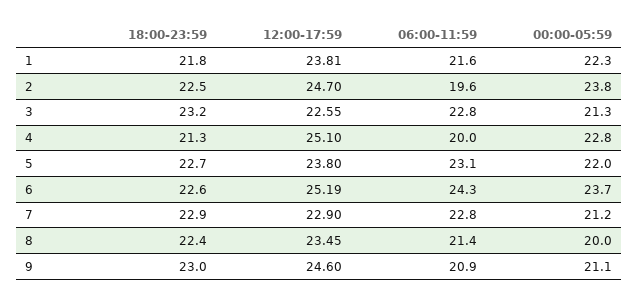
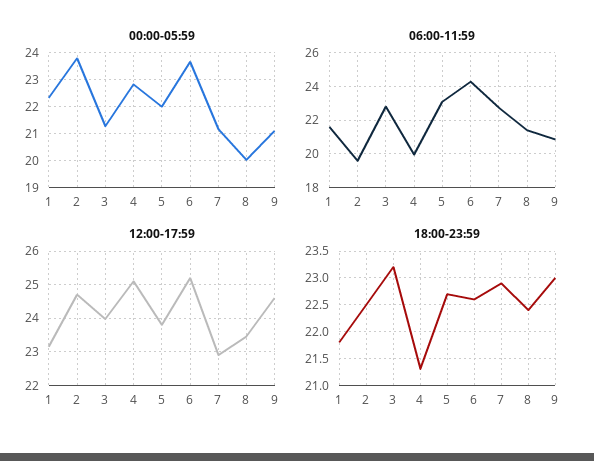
12:00-17:59, 1: 23.81 -> 23.2
12:00-17:59, 3: 22.55 -> 24

